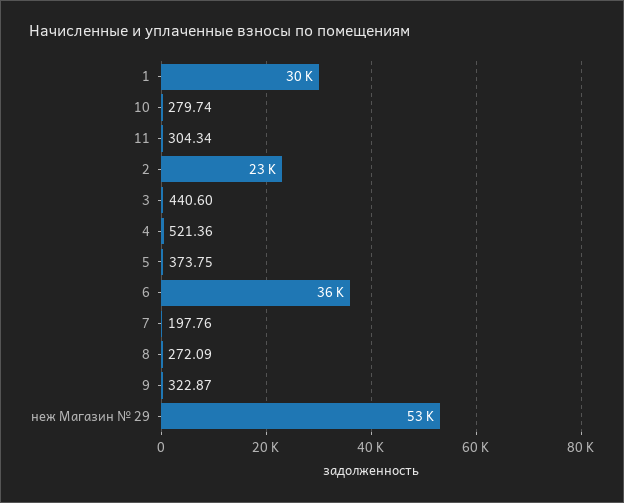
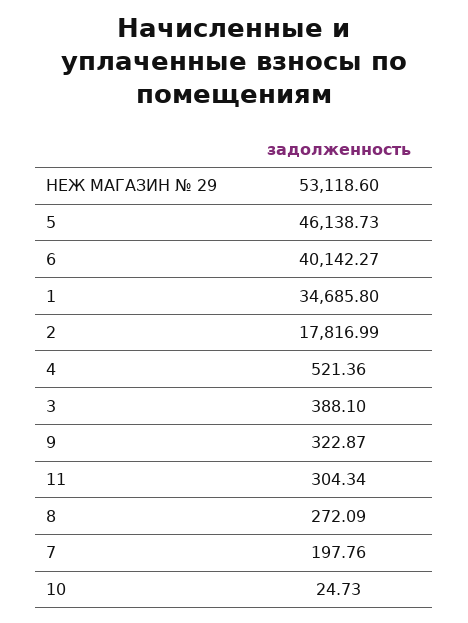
1: 30000 -> 34685.8
10: 279.74 -> 24.73
2: 23000 -> 17816.99
3: 440.6 -> 388.1
5: 373.75 -> 46138.73
6: 36000 -> 40142.27

